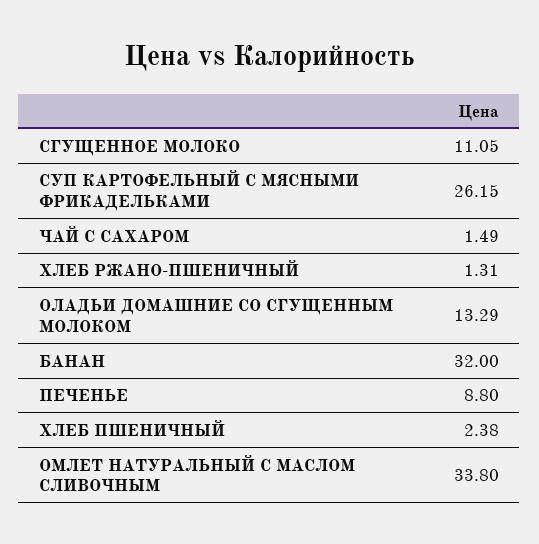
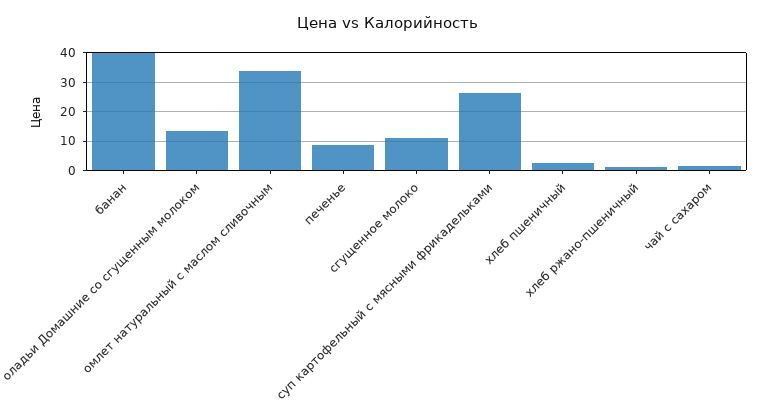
БАНАН: 32 -> 40

